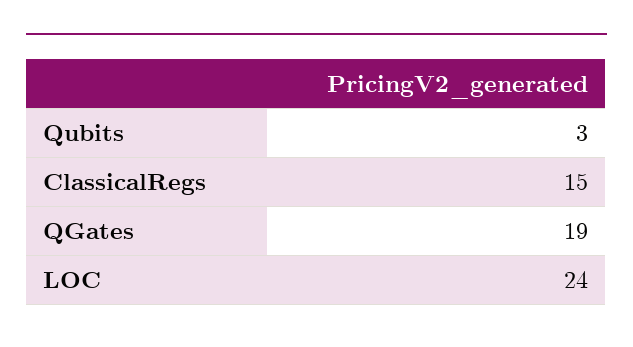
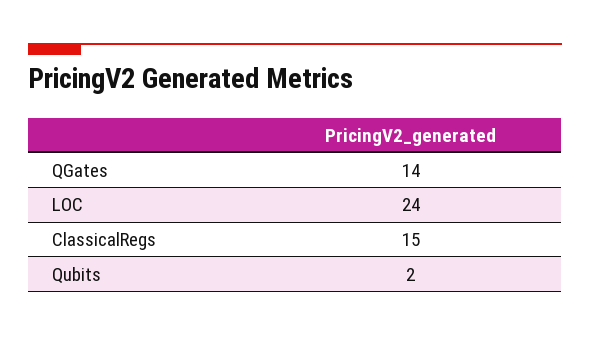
Qubits: 3 -> 2
QGates: 19 -> 14

